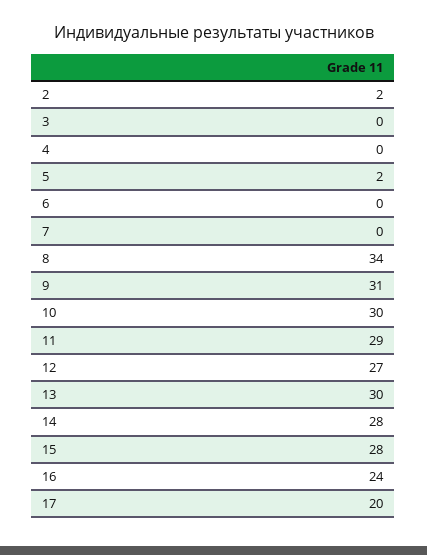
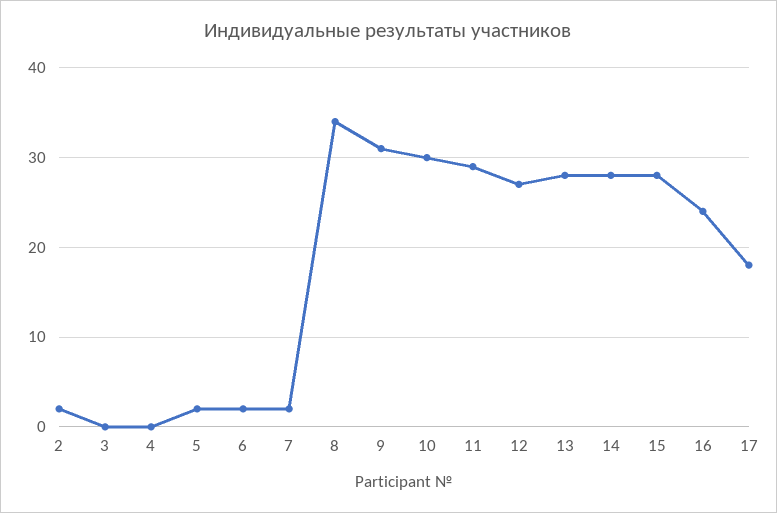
6: 0 -> 2
7: 0 -> 2
13: 30 -> 28
17: 20 -> 18

